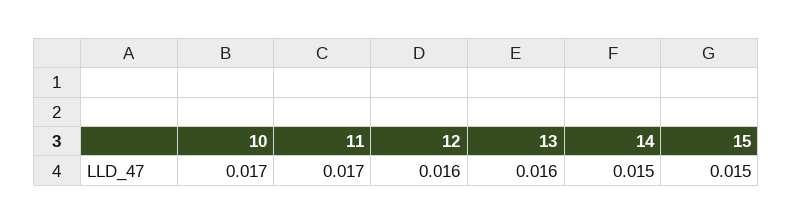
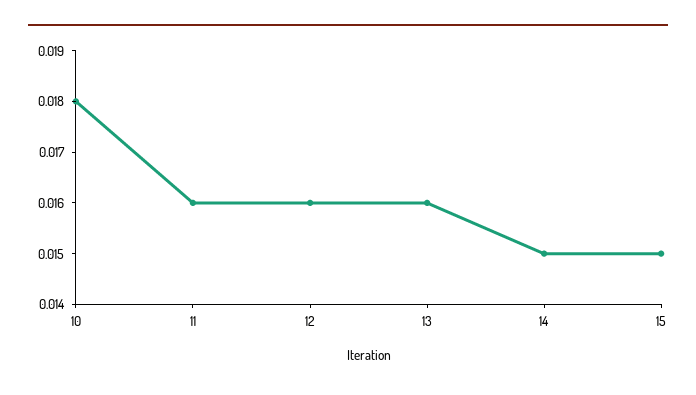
10: 0.017 -> 0.018
11: 0.017 -> 0.016

